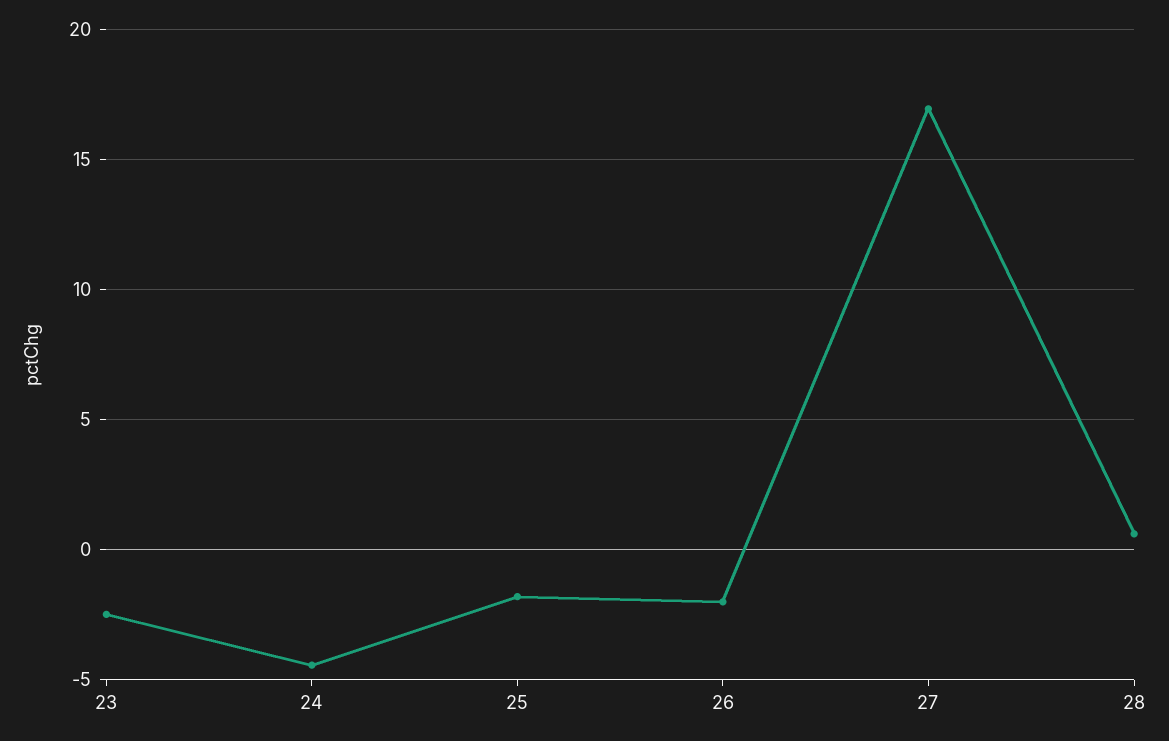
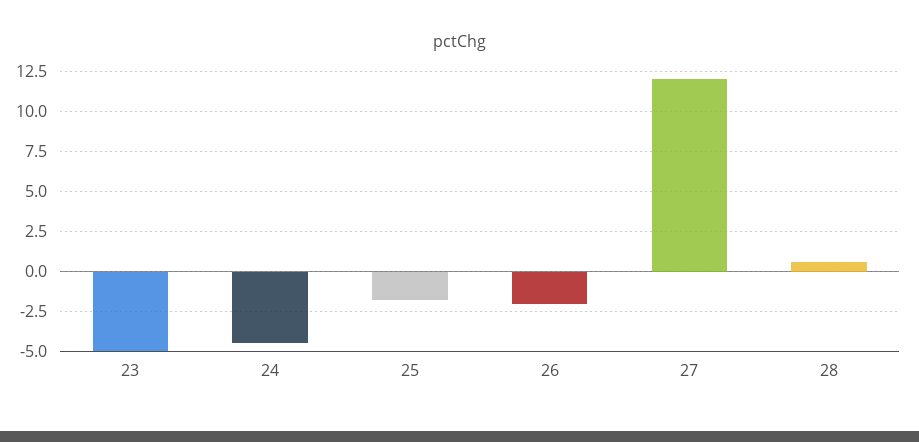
23: -2.5 -> -5
27: 17 -> 12

